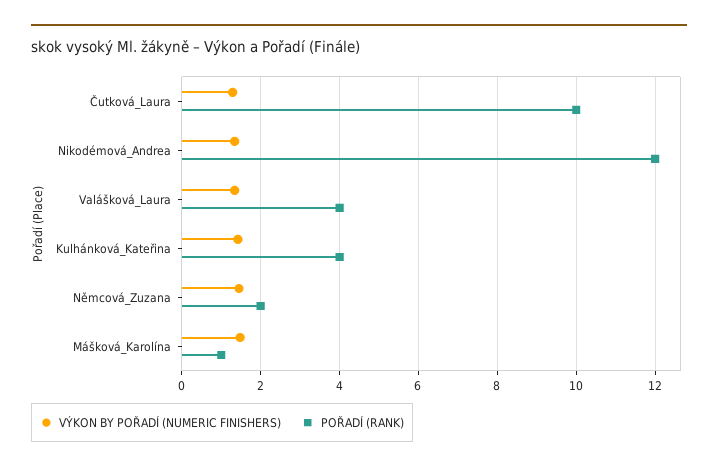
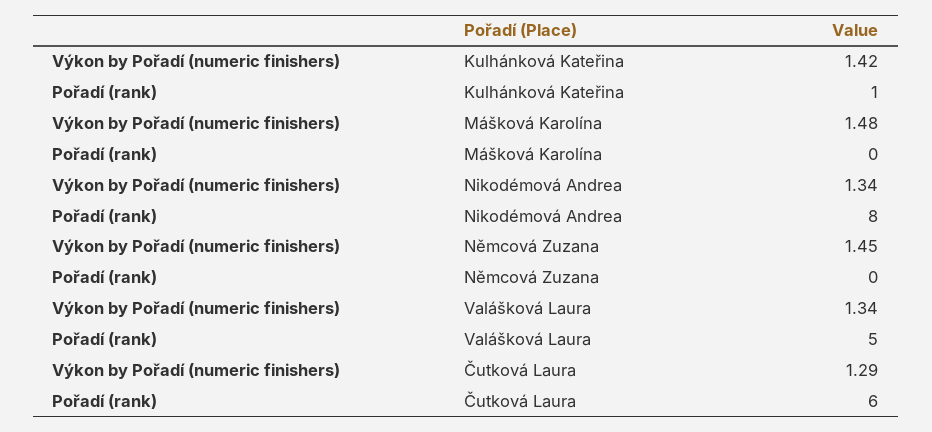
POŘADÍ (RANK), Čutková_Laura: 10 -> 6
POŘADÍ (RANK), Nikodémová_Andrea: 12 -> 8
POŘADÍ (RANK), Valášková_Laura: 4 -> 5
POŘADÍ (RANK), Kulhánková_Kateřina: 4 -> 1
POŘADÍ (RANK), Němcová_Zuzana: 2 -> 0
POŘADÍ (RANK), Mášková_Karolína: 1 -> 0

